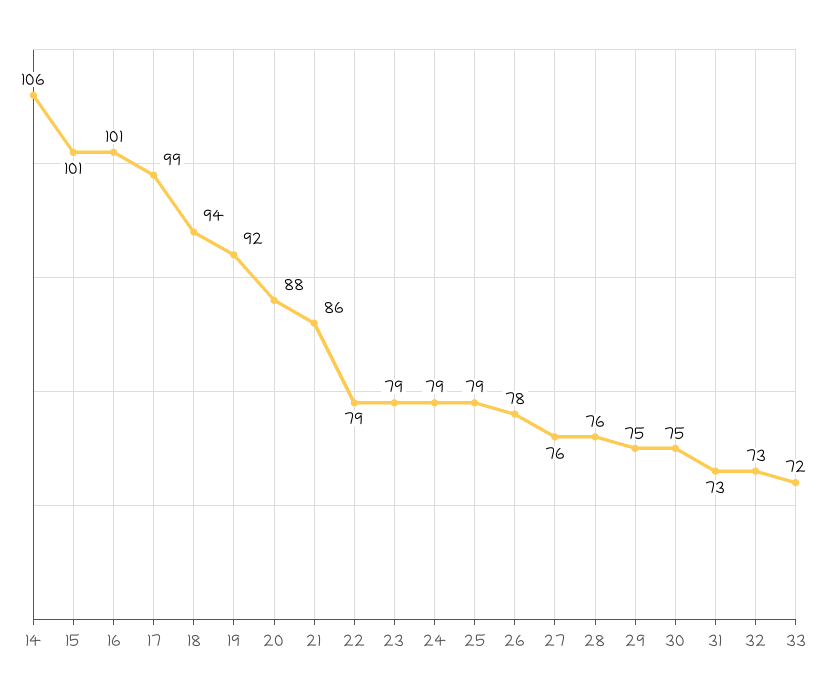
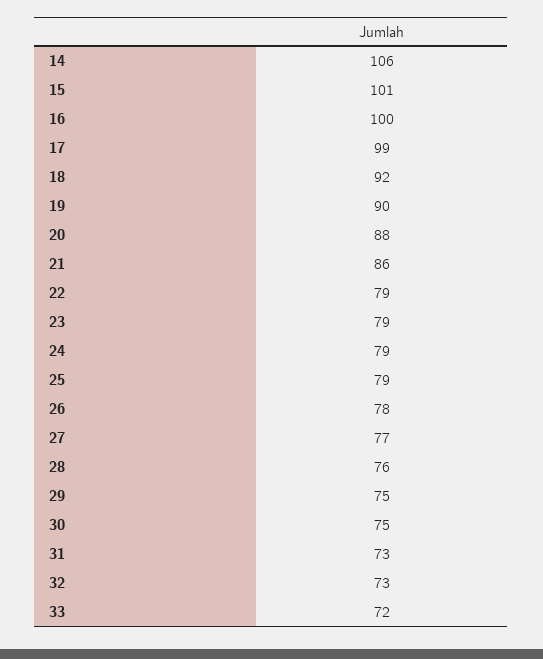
16: 101 -> 100
18: 94 -> 92
19: 92 -> 90
27: 76 -> 77

